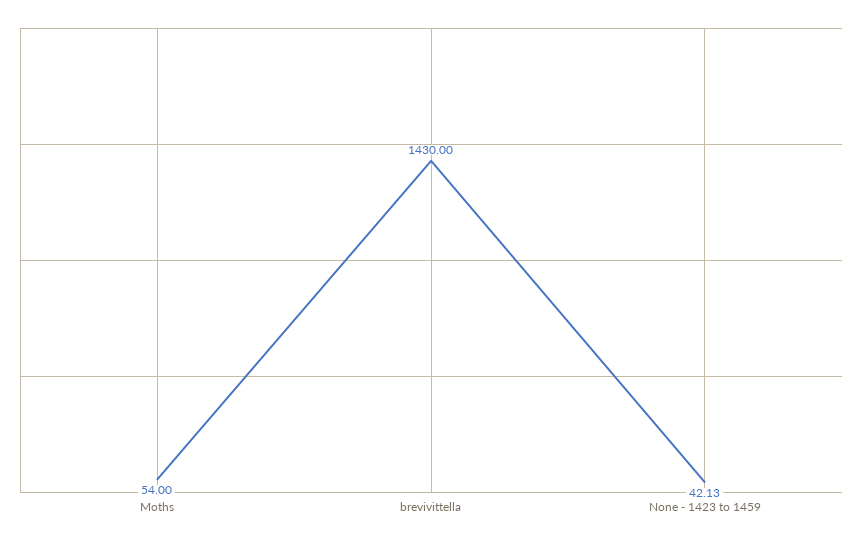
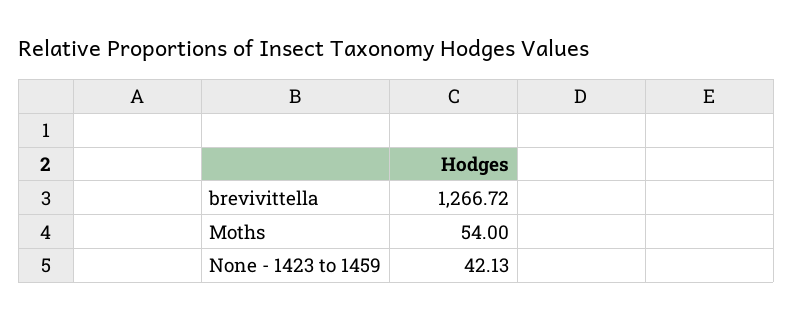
brevivittella: 1430 -> 1266.72

